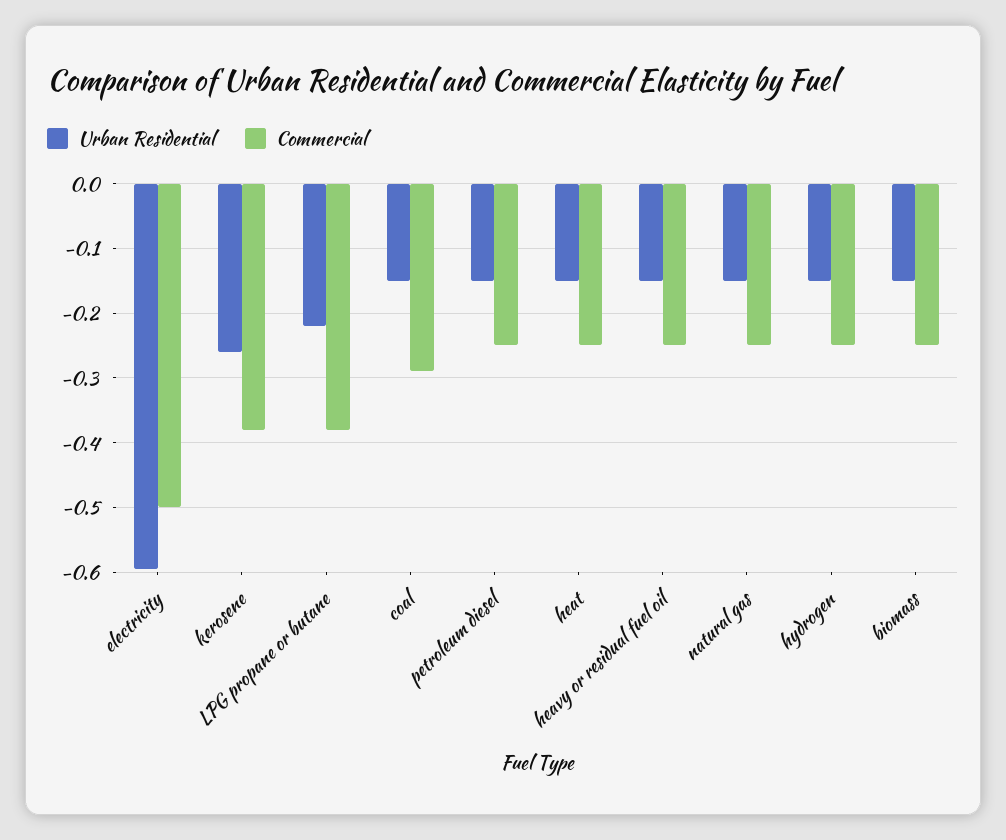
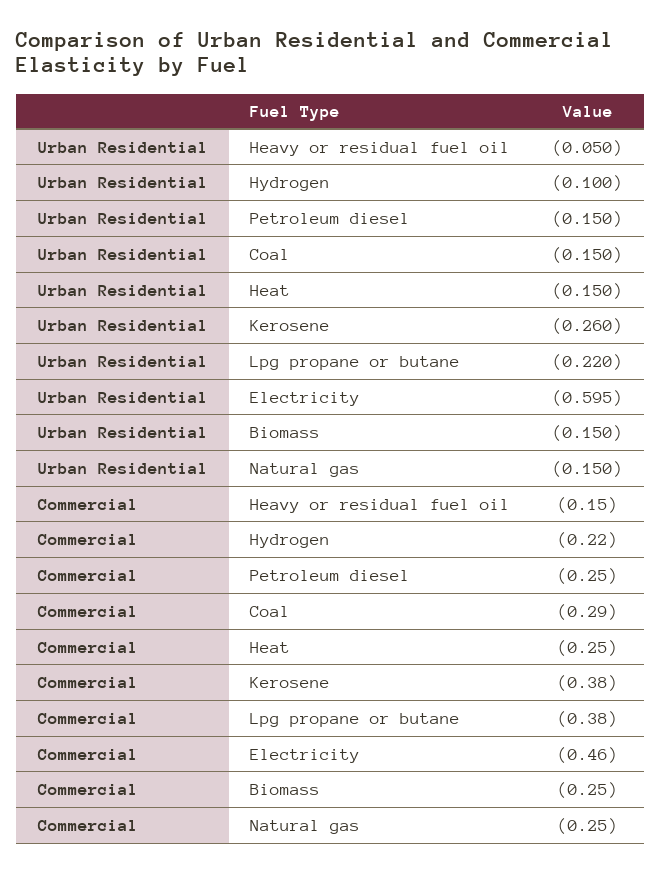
Commercial, electricity: -0.5 -> -0.46
Urban Residential, heavy or residual fuel oil: -0.15 -> -0.05
Commercial, heavy or residual fuel oil: -0.25 -> -0.15
Urban Residential, hydrogen: -0.15 -> -0.1
Commercial, hydrogen: -0.25 -> -0.22

